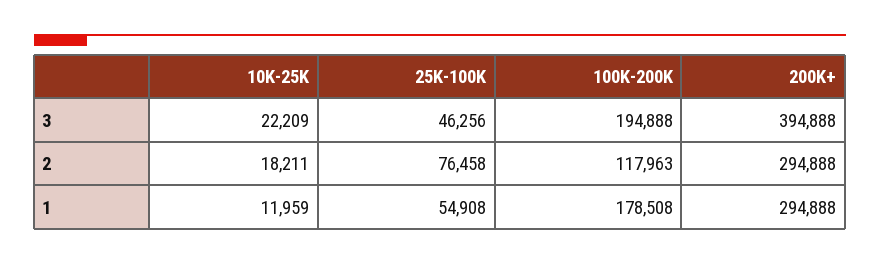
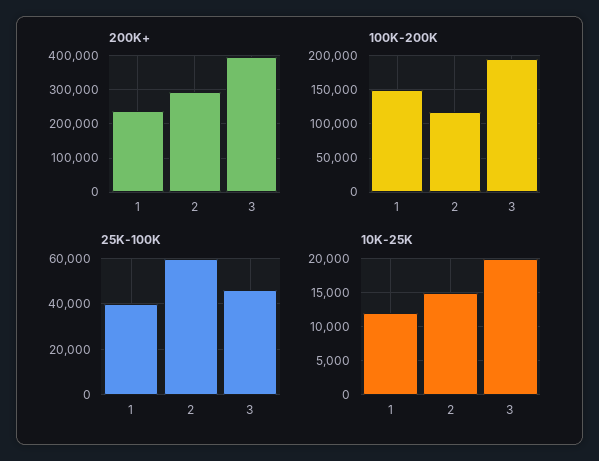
10K-25K, 3: 22209 -> 20000
10K-25K, 2: 18211 -> 15000
25K-100K, 2: 76458 -> 60000
25K-100K, 1: 54908 -> 40000
100K-200K, 1: 178508 -> 150000
200K+, 1: 294888 -> 240000

